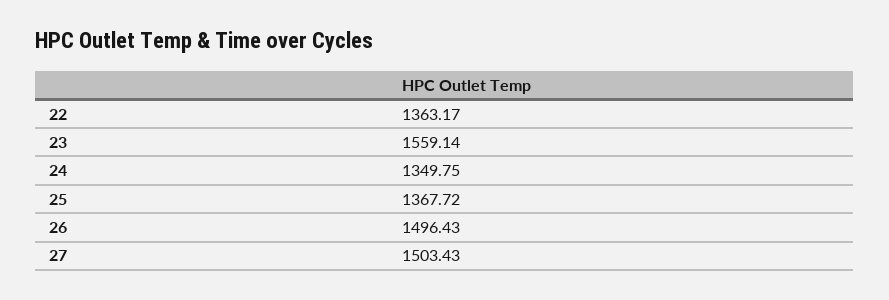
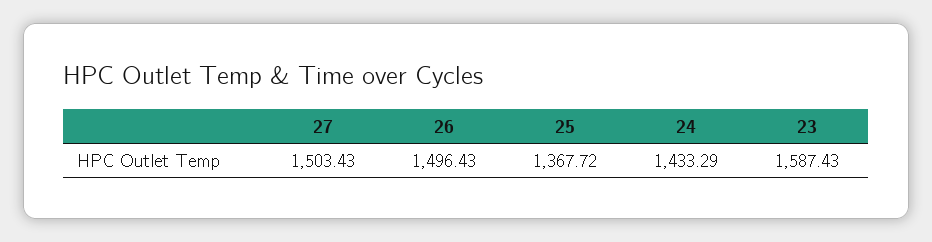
22: 1363.17 -> none
23: 1559.14 -> 1587.43
24: 1349.75 -> 1433.29

